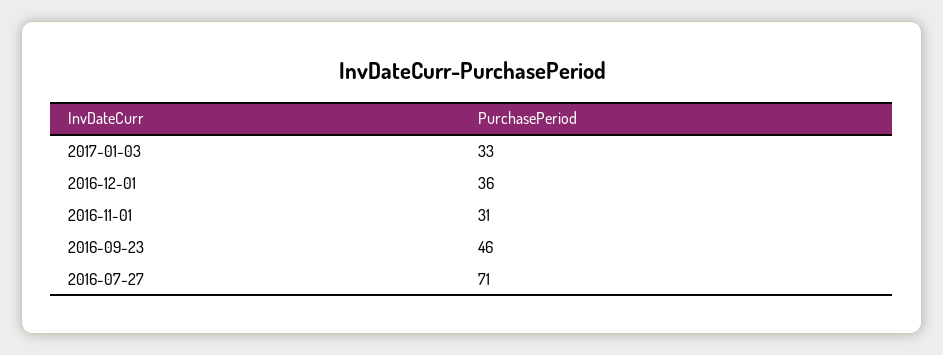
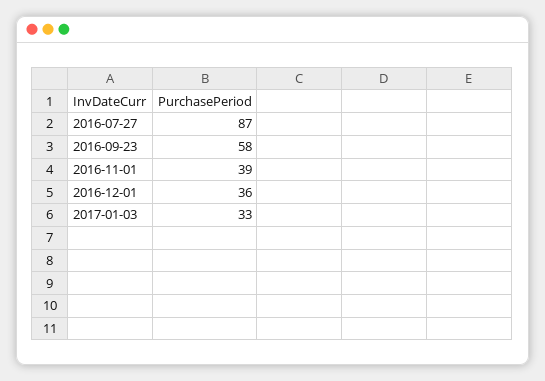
2016-11-01: 31 -> 39
2016-09-23: 46 -> 58
2016-07-27: 71 -> 87

